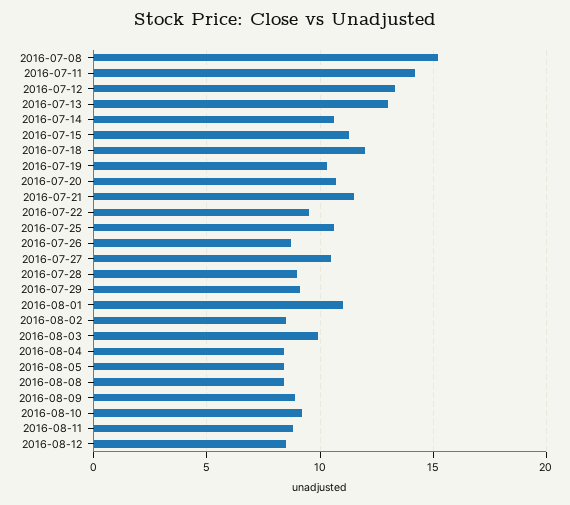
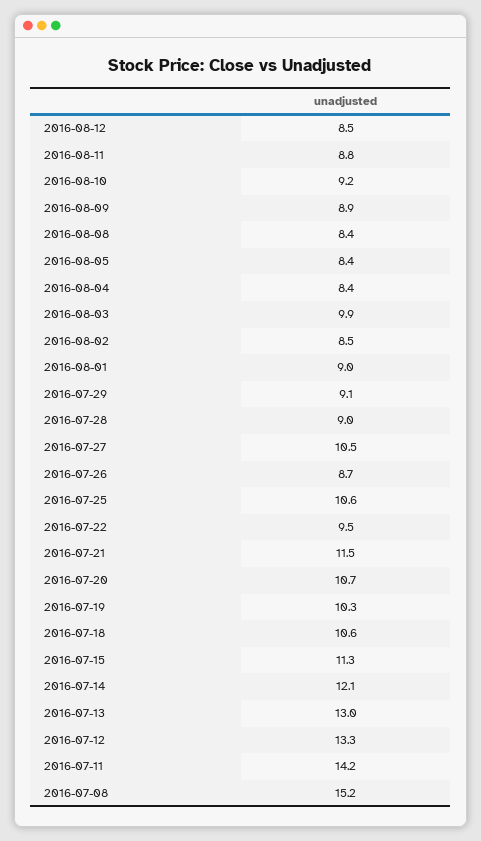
2016-07-14: 10.5 -> 12.1
2016-07-18: 12 -> 10.6
2016-08-01: 11 -> 9

